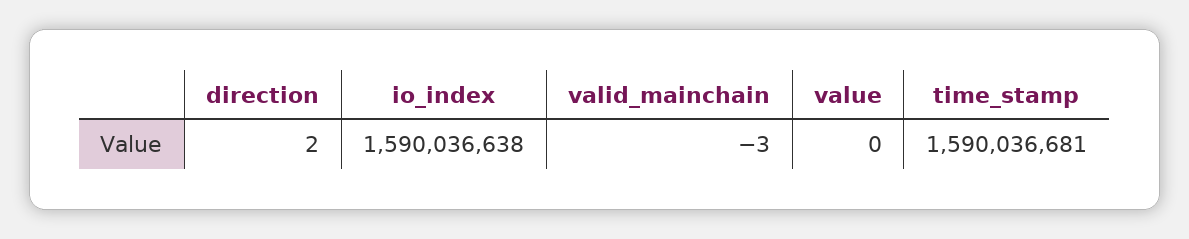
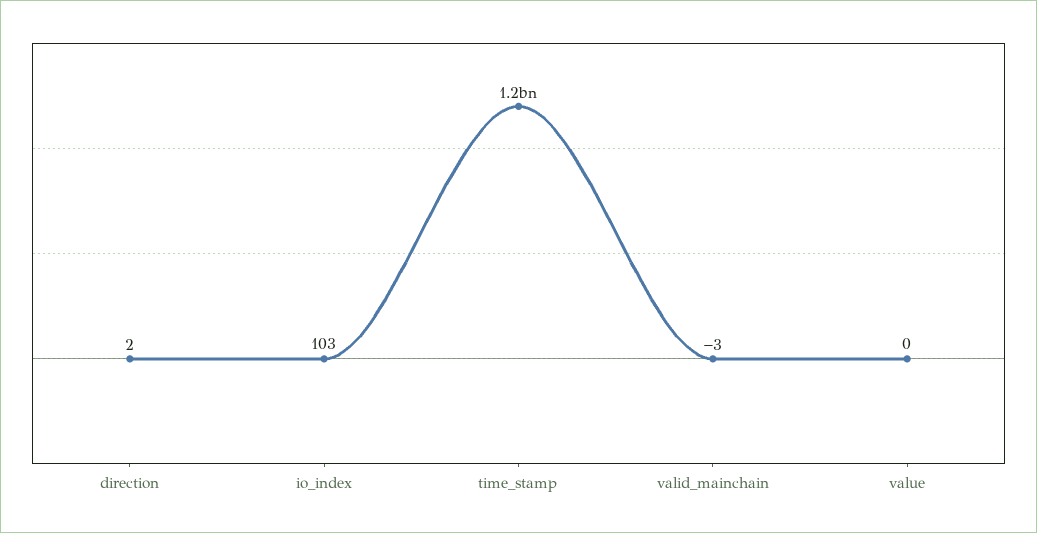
io_index: 1590036638 -> 103
time_stamp: 1590036681 -> 1200000000

